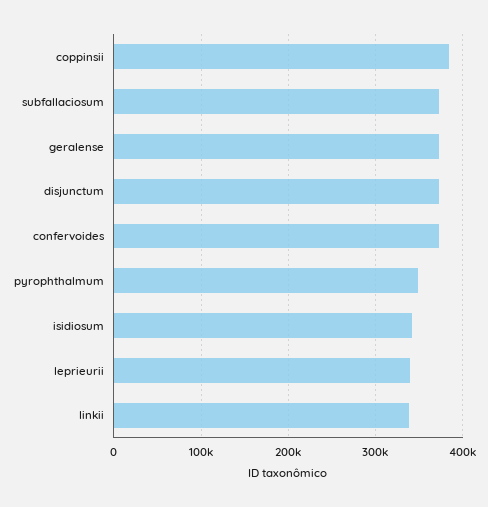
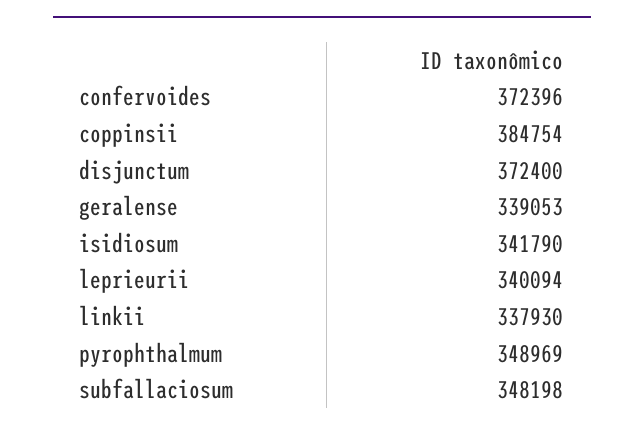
subfallaciosum: 370000 -> 348198
geralense: 370000 -> 339053

